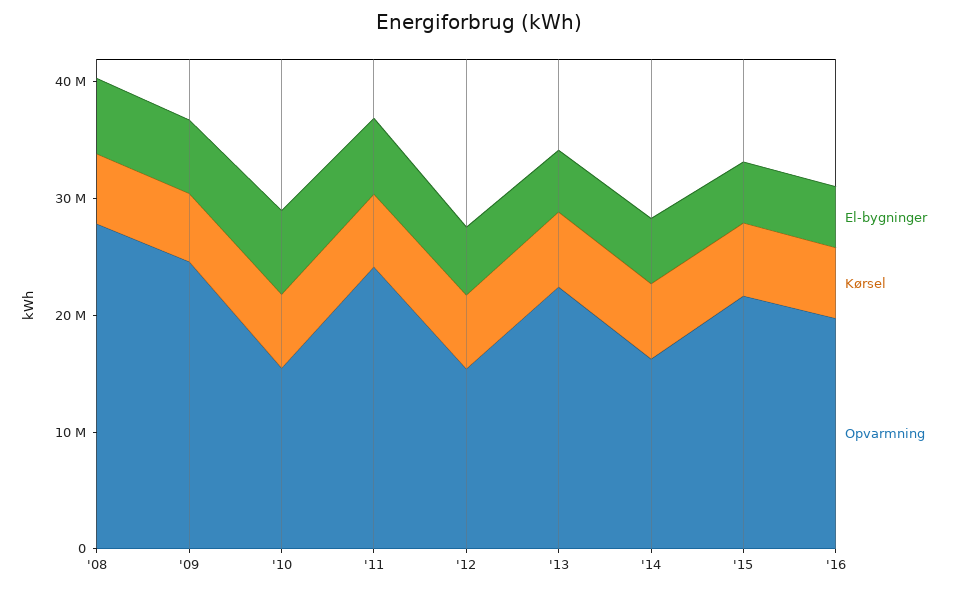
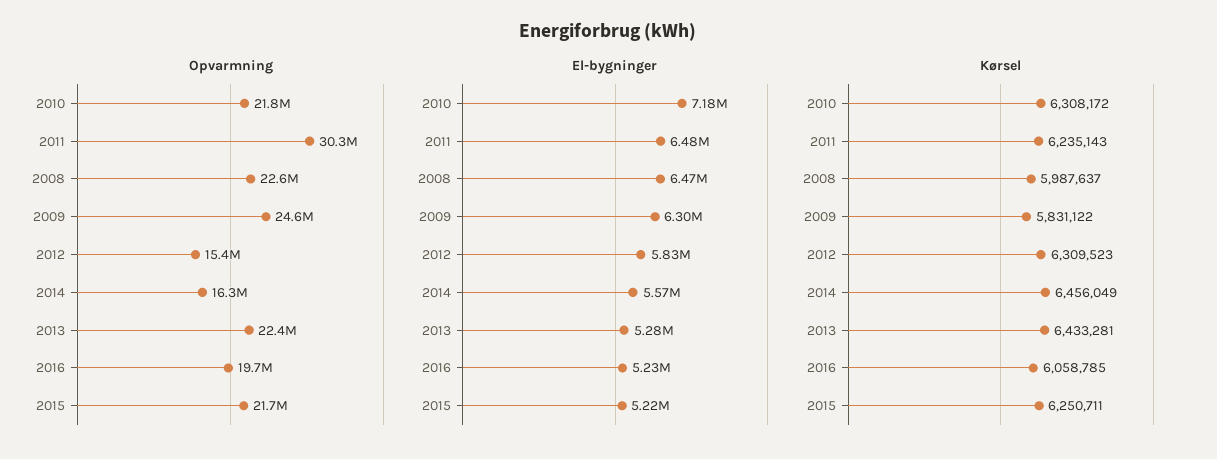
Opvarmning, '08: 28000000 -> 22600000
Opvarmning, '10: 16000000 -> 21800000
Opvarmning, '11: 24000000 -> 30300000

